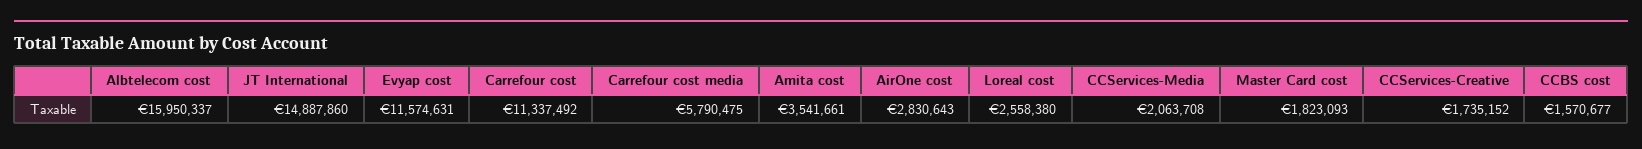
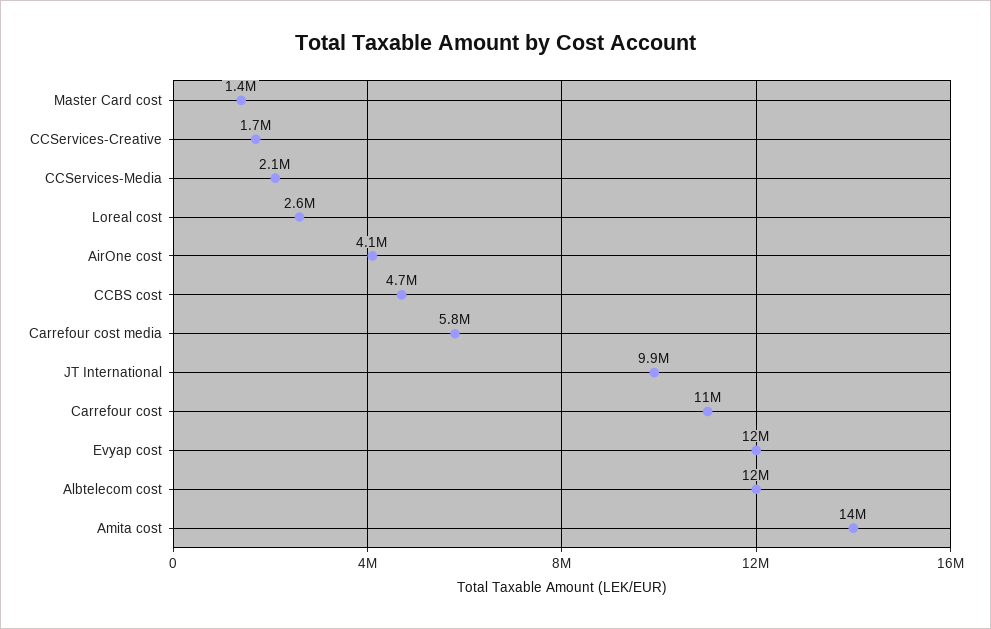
Albtelecom cost: 15950337 -> 12000000
JT International: 14887860 -> 9900000
Amita cost: 3541661 -> 14000000
AirOne cost: 2830643 -> 4100000
Master Card cost: 1823093 -> 1400000
CCBS cost: 1570677 -> 4700000

